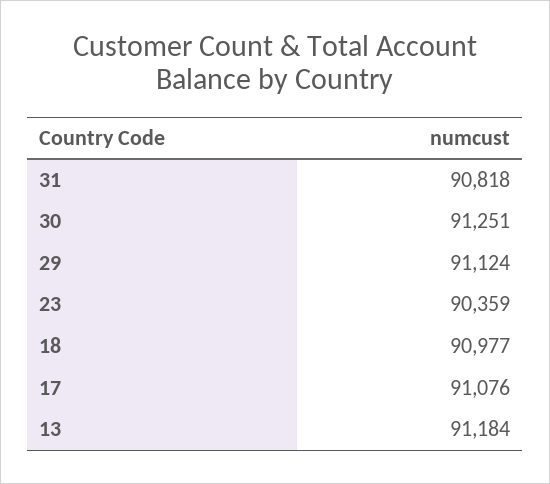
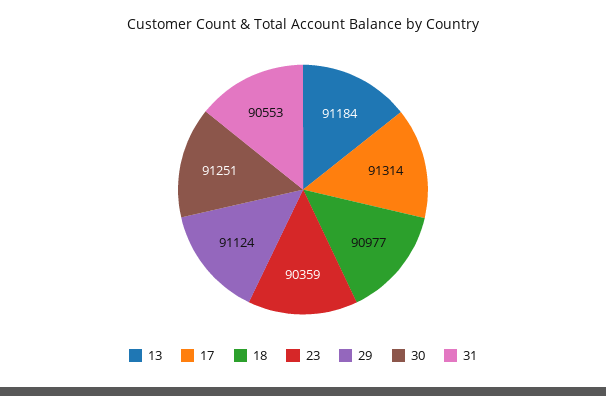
31: 90818 -> 90553
17: 91076 -> 91314

